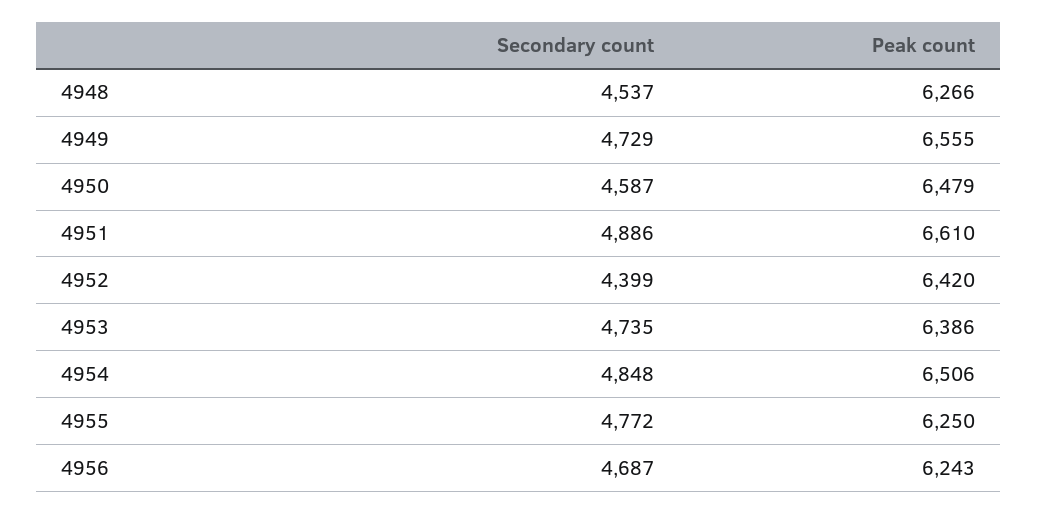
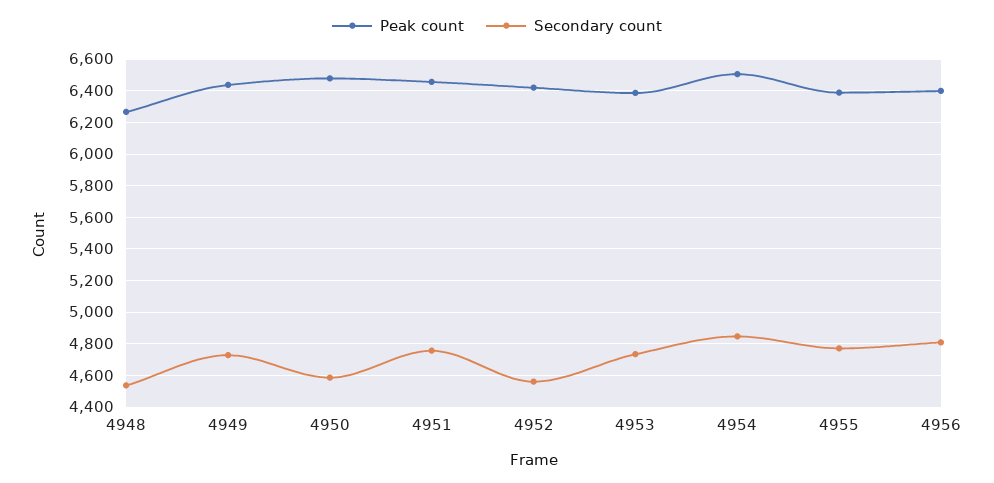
Peak count, 4949: 6555 -> 6450
Secondary count, 4951: 4886 -> 4750
Peak count, 4951: 6610 -> 6450
Secondary count, 4952: 4399 -> 4550
Peak count, 4955: 6250 -> 6400
Secondary count, 4956: 4687 -> 4800
Peak count, 4956: 6243 -> 6400

